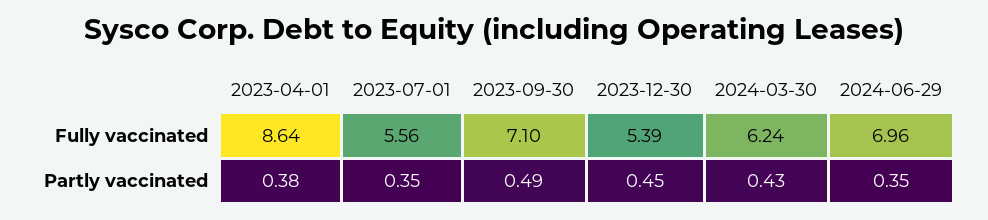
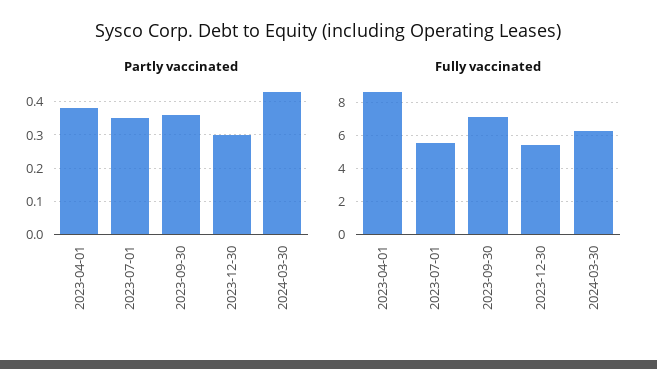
Fully vaccinated, 2024-06-29: 6.96 -> none
Partly vaccinated, 2023-09-30: 0.49 -> 0.35
Partly vaccinated, 2023-12-30: 0.45 -> 0.3
Partly vaccinated, 2024-06-29: 0.35 -> none

